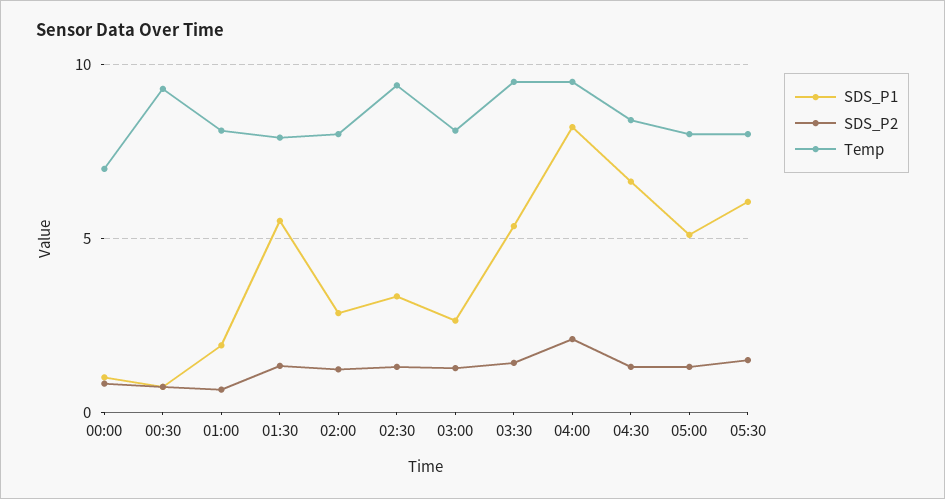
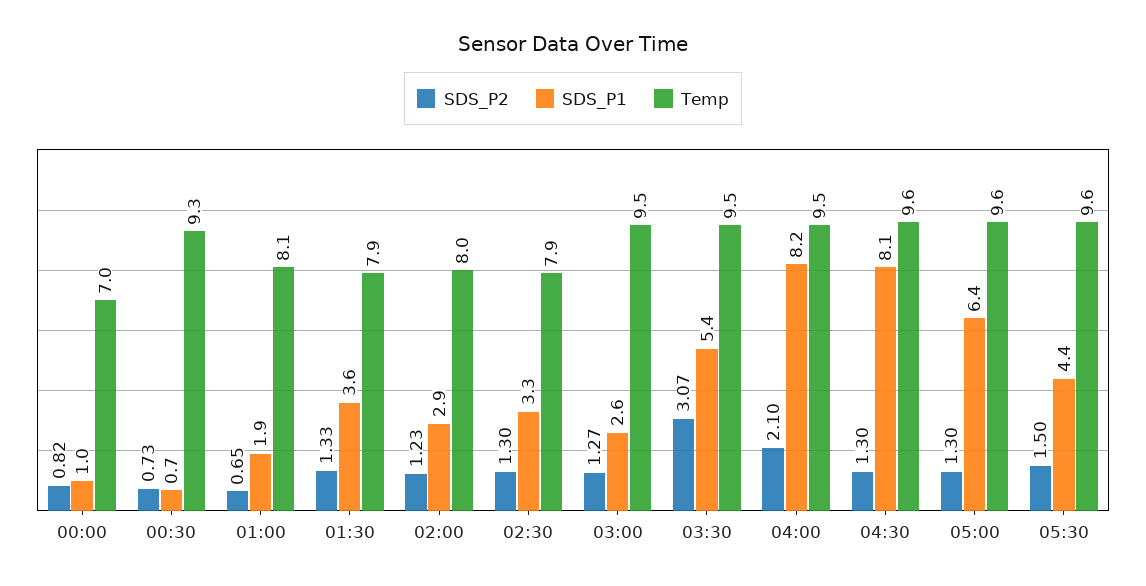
SDS_P1, 01:30: 5.5 -> 3.6
Temp, 02:30: 9.5 -> 7.9
Temp, 03:00: 8 -> 9.5
SDS_P2, 03:30: 1.5 -> 3.07
SDS_P1, 04:30: 6.5 -> 8.1
Temp, 04:30: 8.5 -> 9.6
SDS_P1, 05:00: 5 -> 6.4
Temp, 05:00: 8 -> 9.6
SDS_P1, 05:30: 6 -> 4.4
Temp, 05:30: 8 -> 9.6

